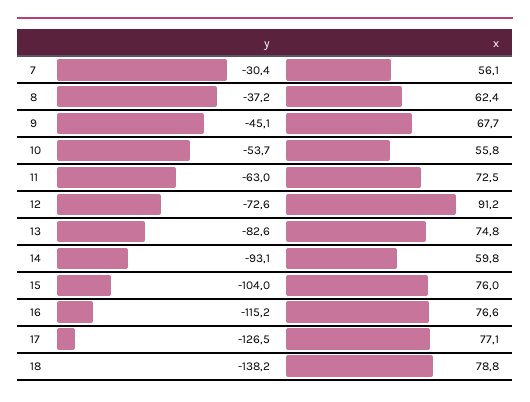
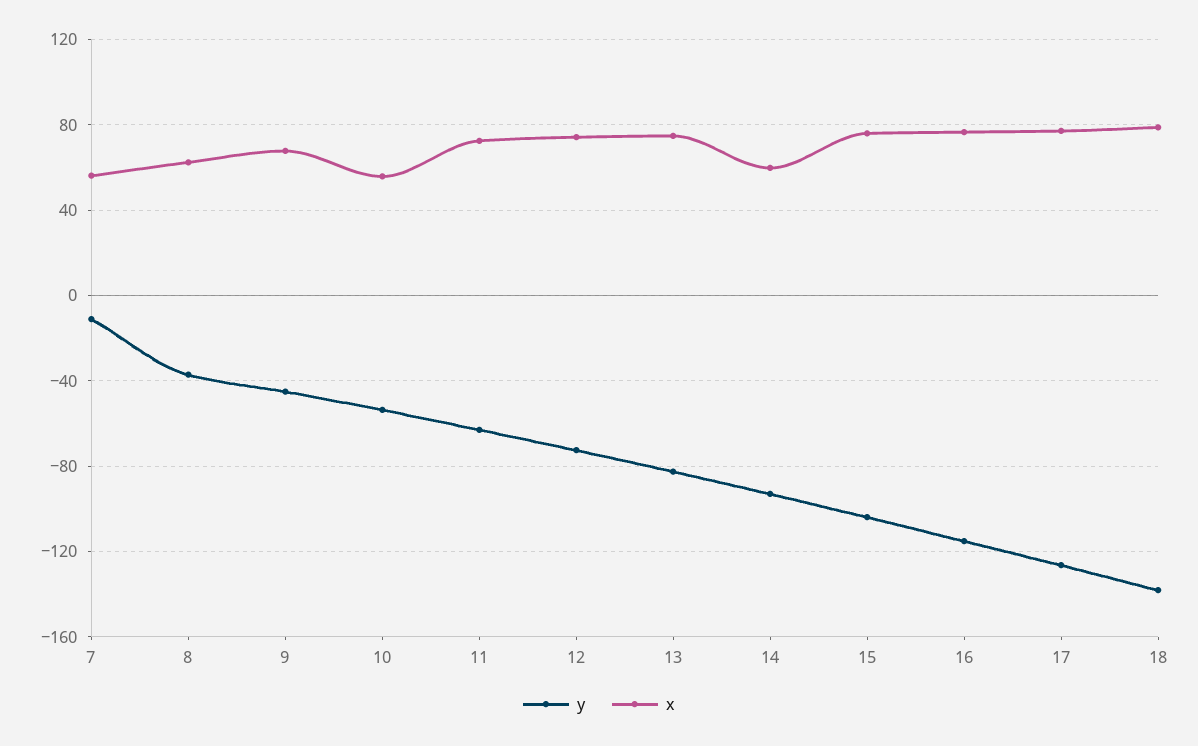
y, 7: -30.4 -> -10
x, 12: 91.2 -> 75

